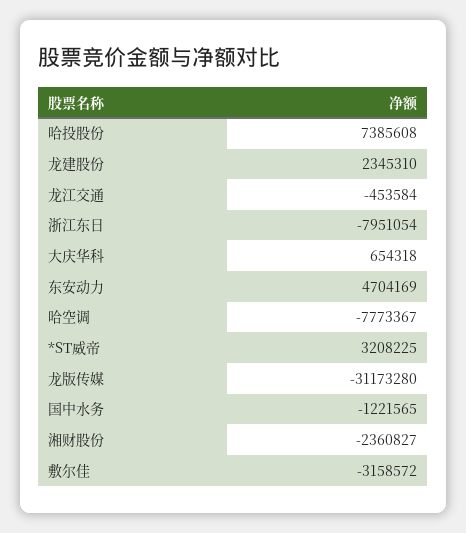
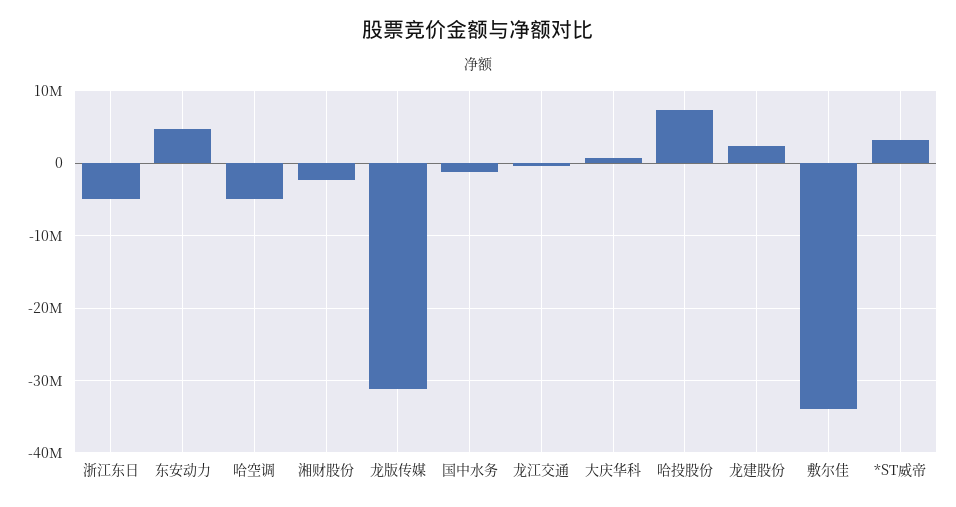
浙江东日: -7951054 -> -5000000
哈空调: -7773367 -> -5000000
敷尔佳: -3158572 -> -34000000

